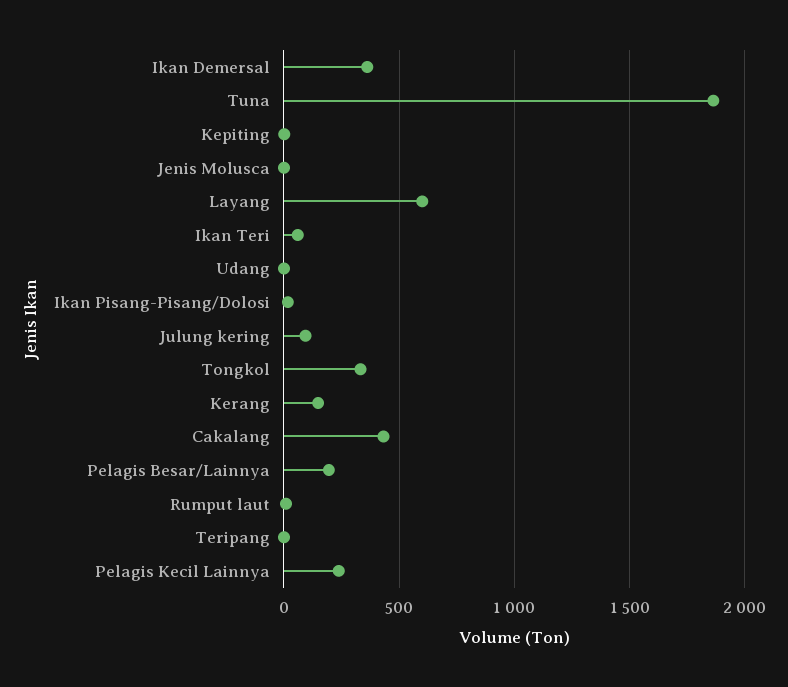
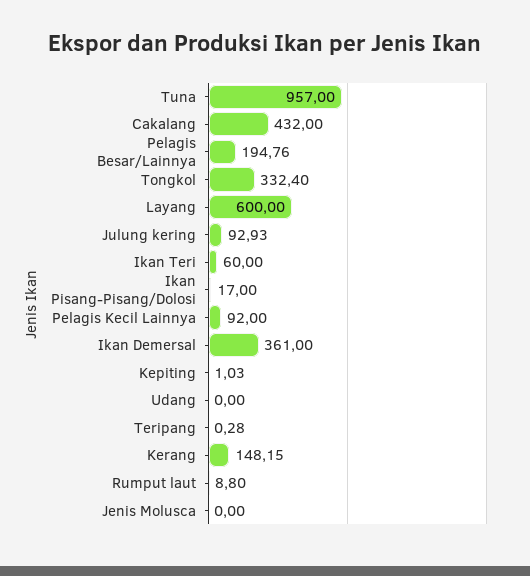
Tuna: 1850 -> 957
Pelagis Kecil Lainnya: 250 -> 92

